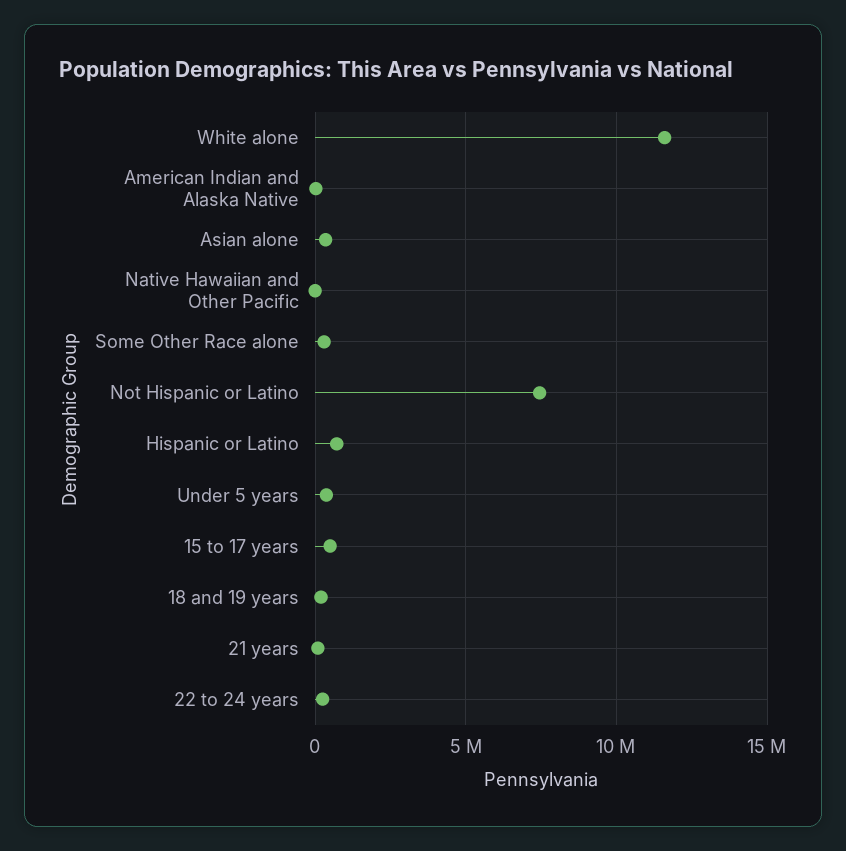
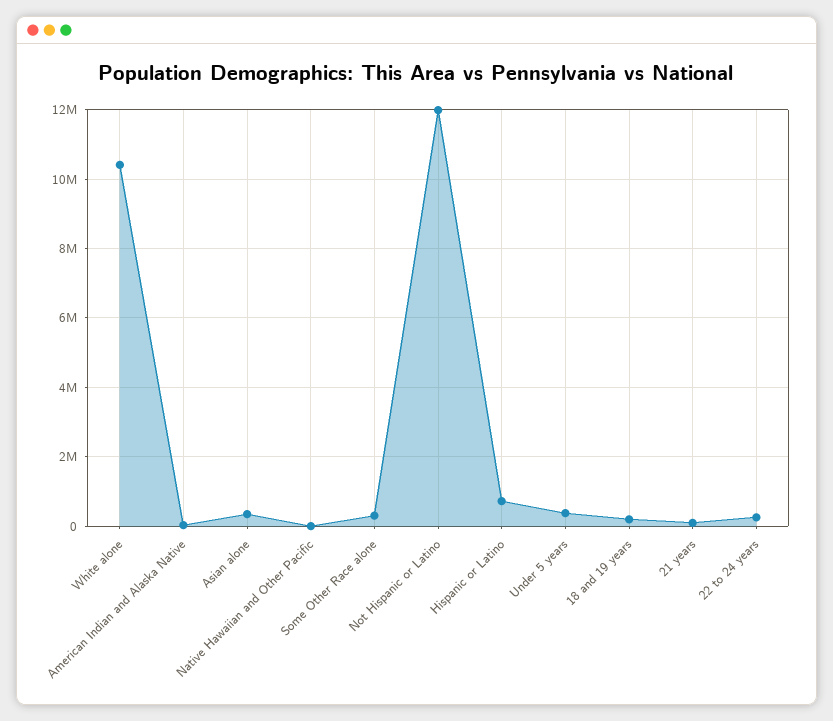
White alone: 11500000 -> 10400000
Not Hispanic or Latino: 7500000 -> 12000000
15 to 17 years: 500000 -> none

